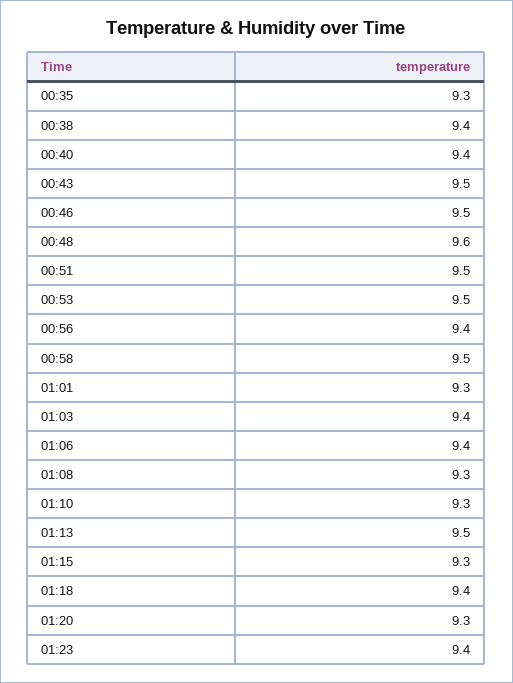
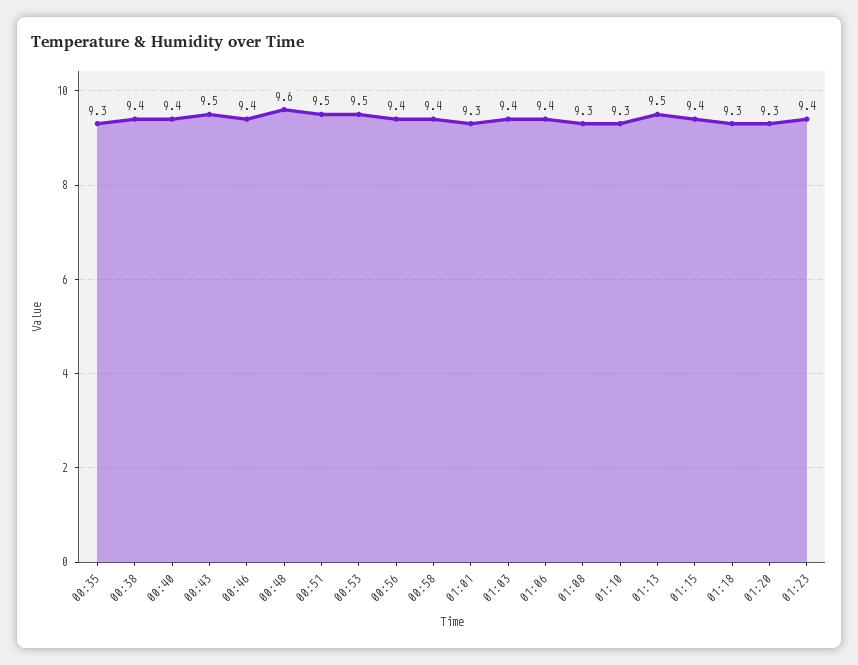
00:46: 9.5 -> 9.4
00:58: 9.5 -> 9.4
01:15: 9.3 -> 9.4
01:18: 9.4 -> 9.3

